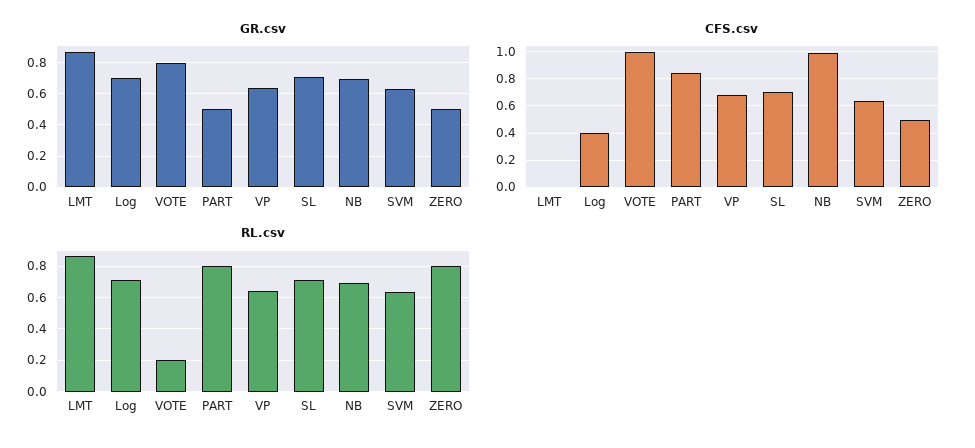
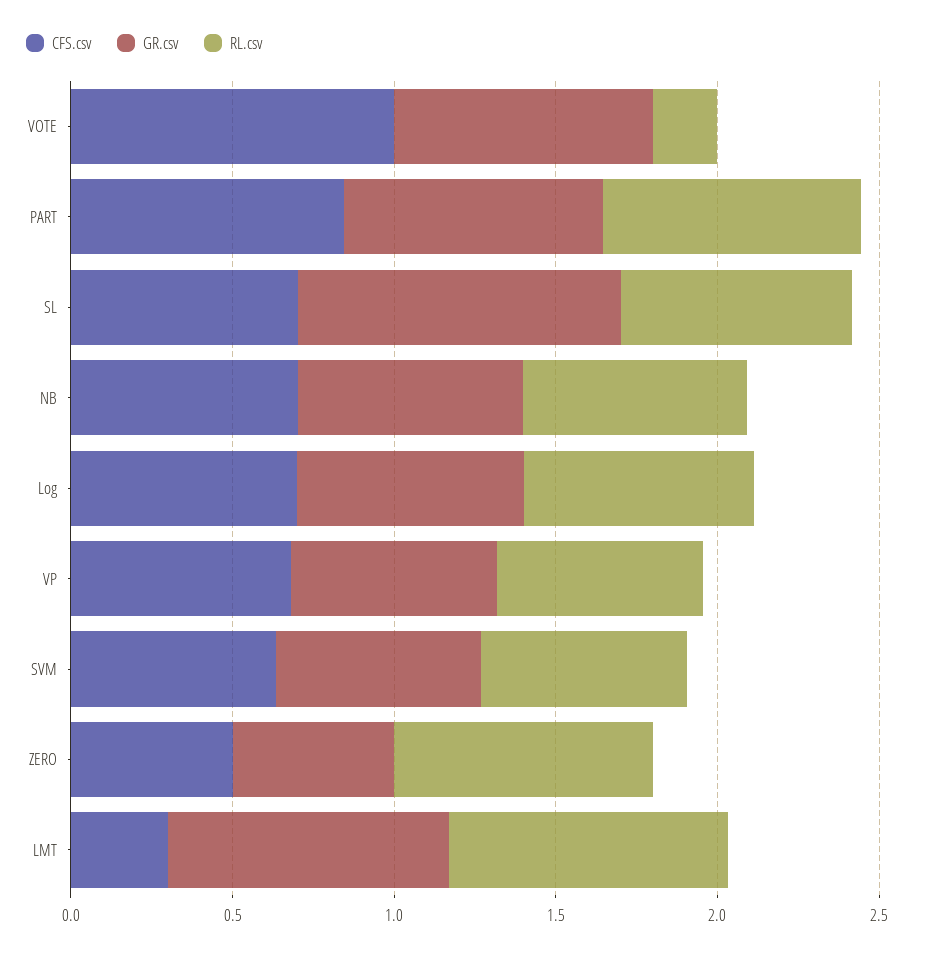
GR.csv, PART: 0.5 -> 0.8
GR.csv, SL: 0.7 -> 1
CFS.csv, LMT: 0 -> 0.3
CFS.csv, Log: 0.4 -> 0.7
CFS.csv, NB: 1 -> 0.7

